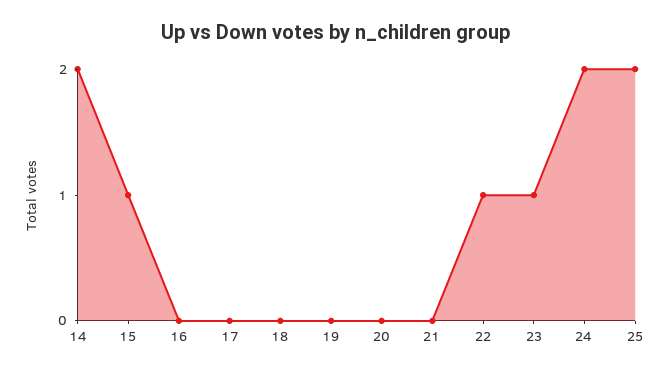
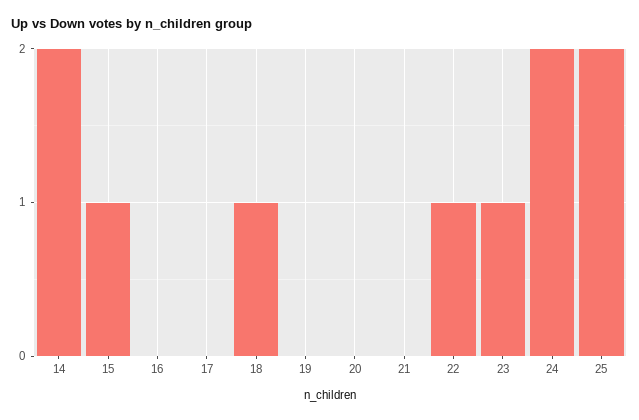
18: 0 -> 1

